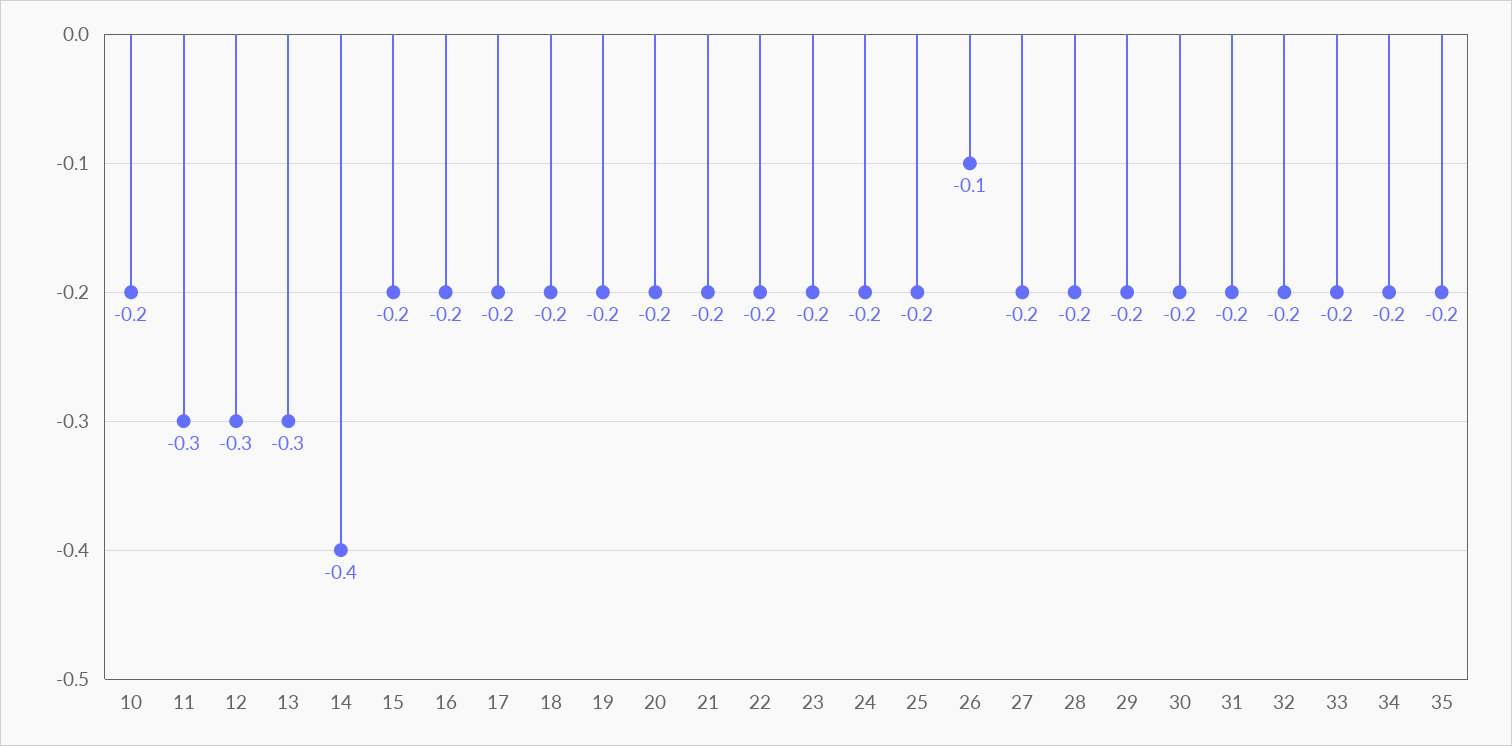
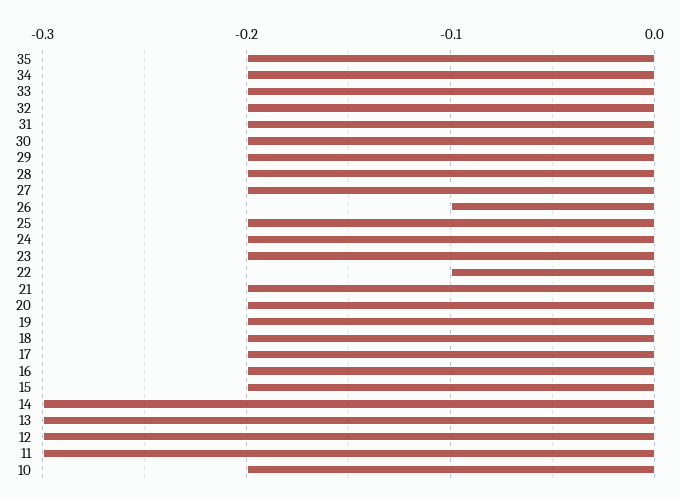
14: -0.4 -> -0.3
22: -0.2 -> -0.1

